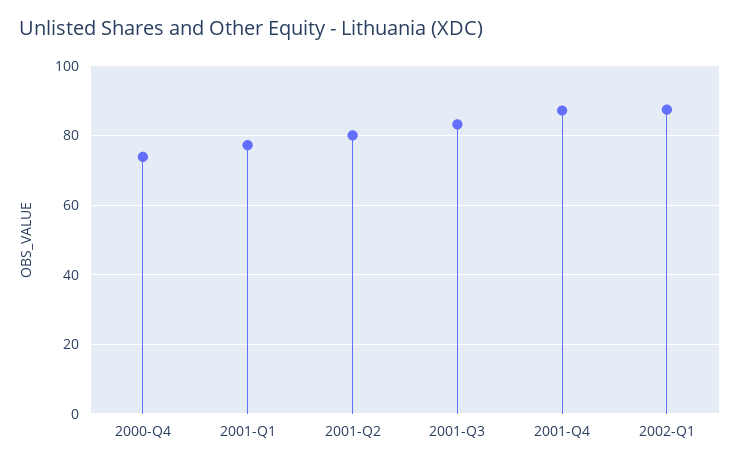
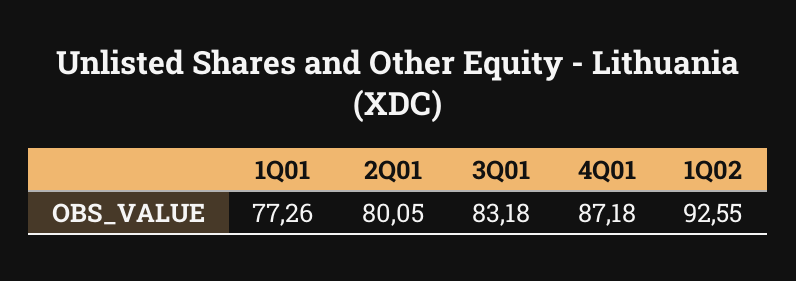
2000-Q4: 74 -> none
2002-Q1: 88 -> 92.55

